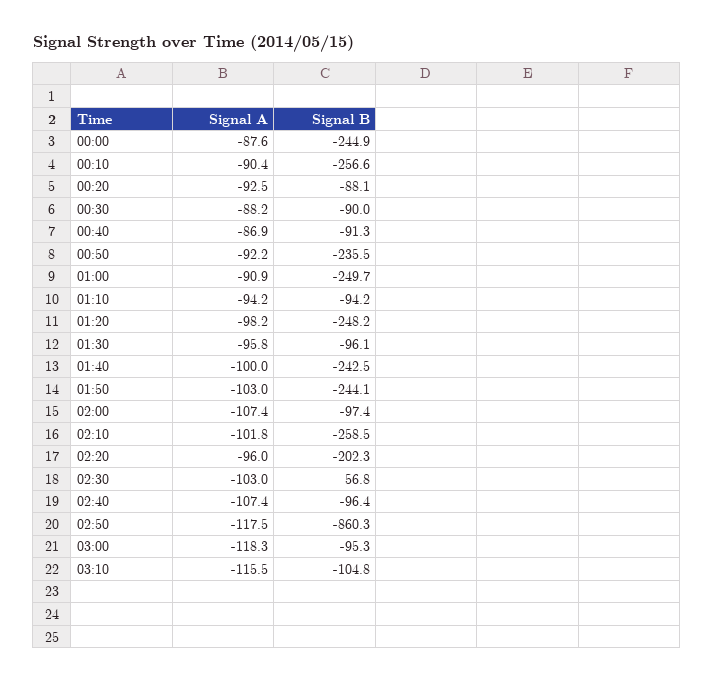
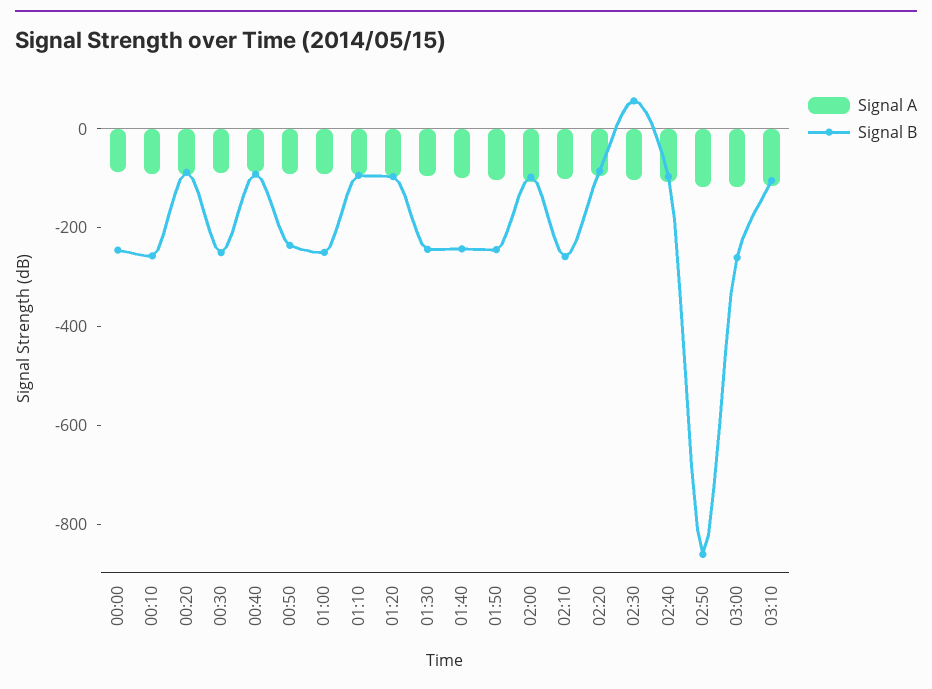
Signal B, 00:30: -90 -> -250
Signal B, 01:20: -248.2 -> -100
Signal B, 01:30: -96.1 -> -250
Signal B, 02:20: -202.3 -> -100
Signal B, 03:00: -95.3 -> -250

